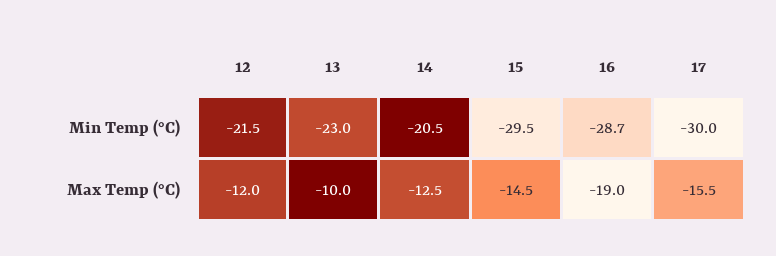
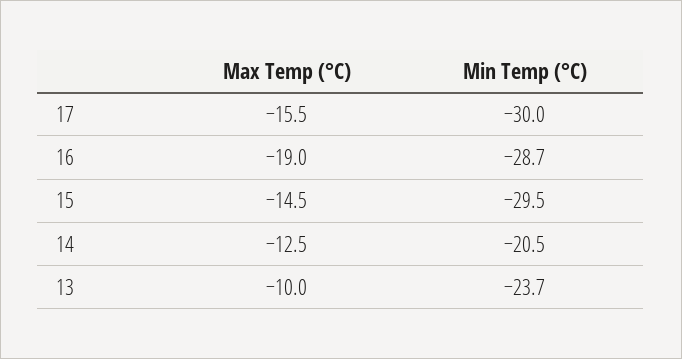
12, Min Temp (°C): -21.5 -> none
13, Min Temp (°C): -23 -> -23.7
12, Max Temp (°C): -12 -> none

